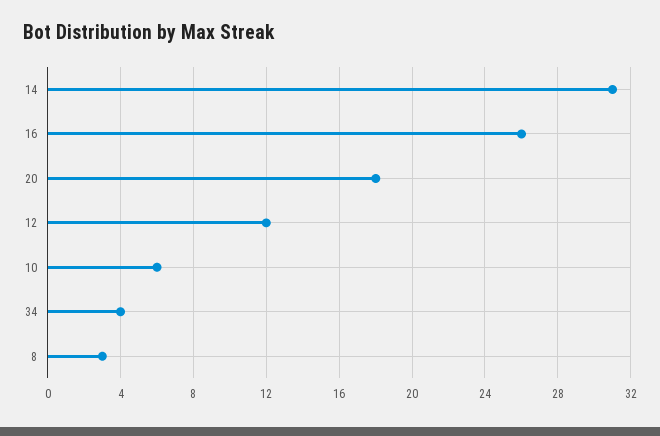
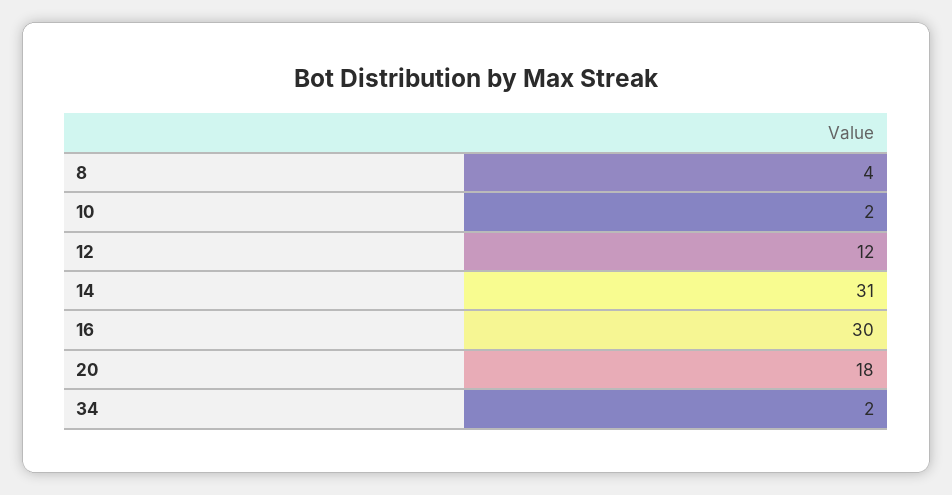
16: 26 -> 30
10: 6 -> 2
34: 4 -> 2
8: 3 -> 4

